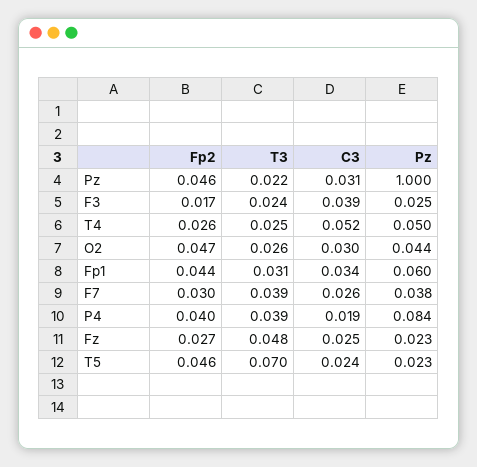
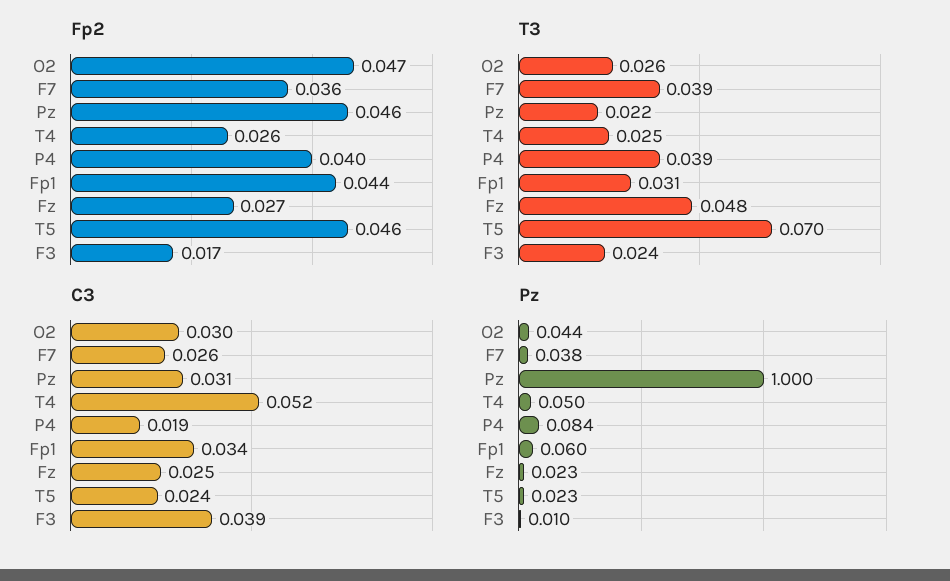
Pz, F3: 0.025 -> 0.01
Fp2, F7: 0.03 -> 0.036

